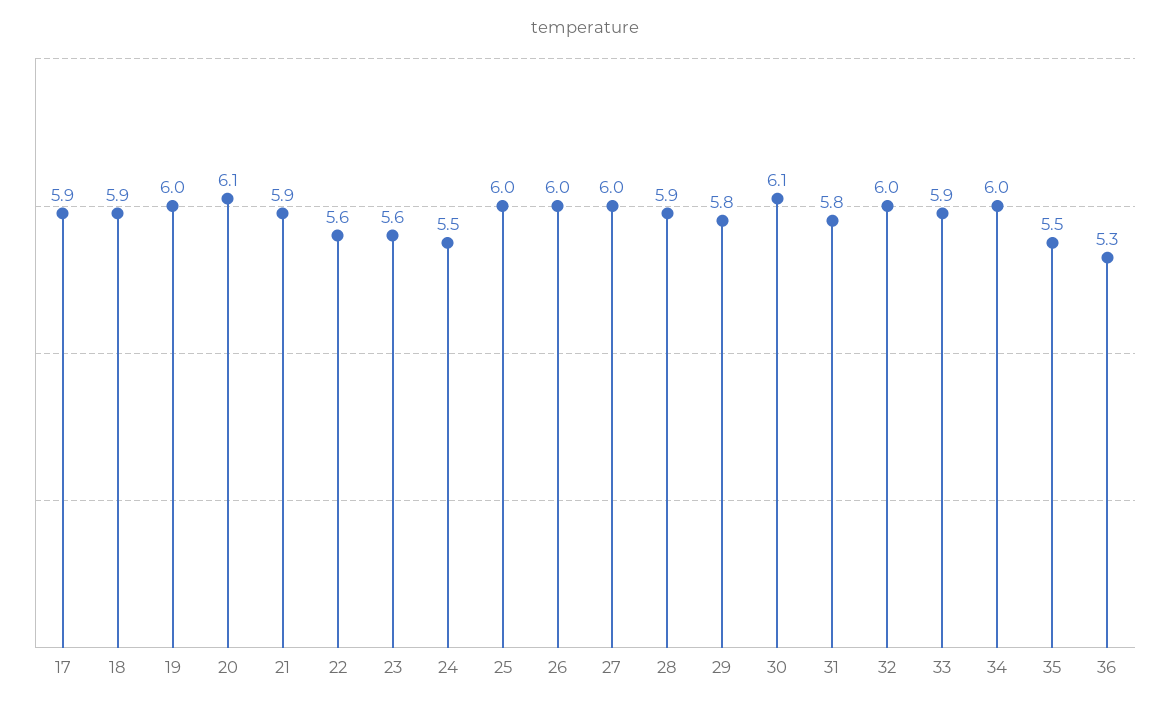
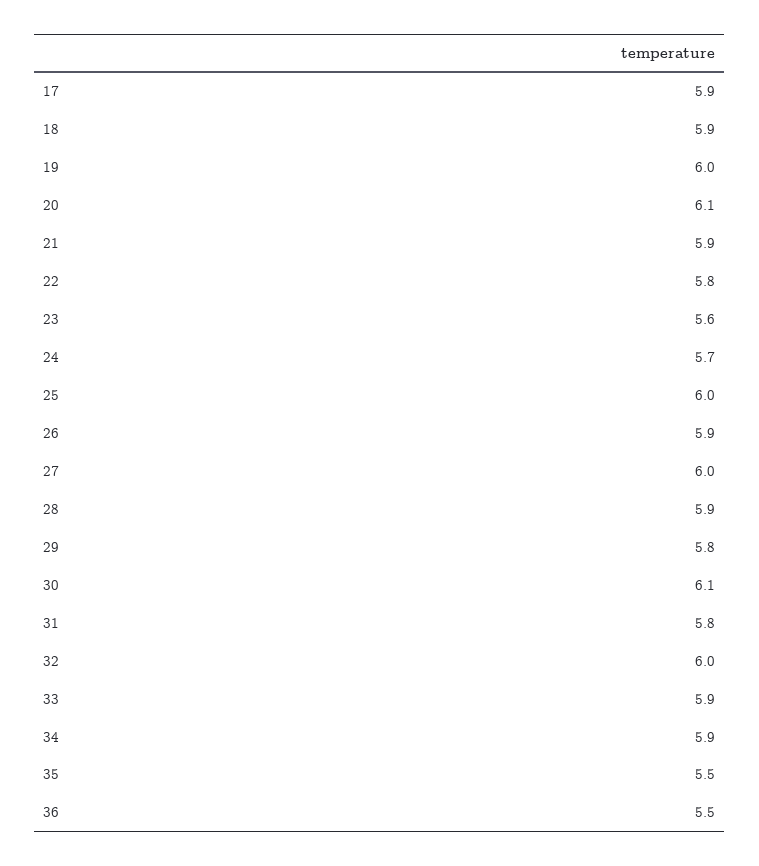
22: 5.6 -> 5.8
24: 5.5 -> 5.7
26: 6 -> 5.9
34: 6 -> 5.9
36: 5.3 -> 5.5

